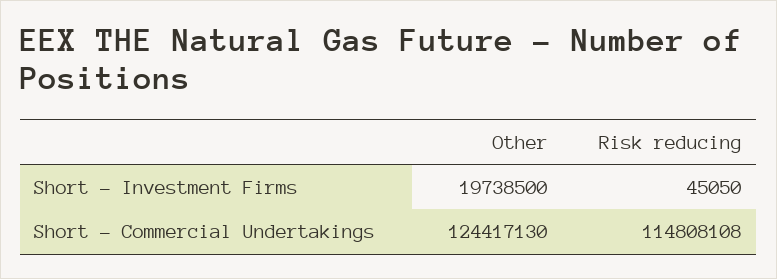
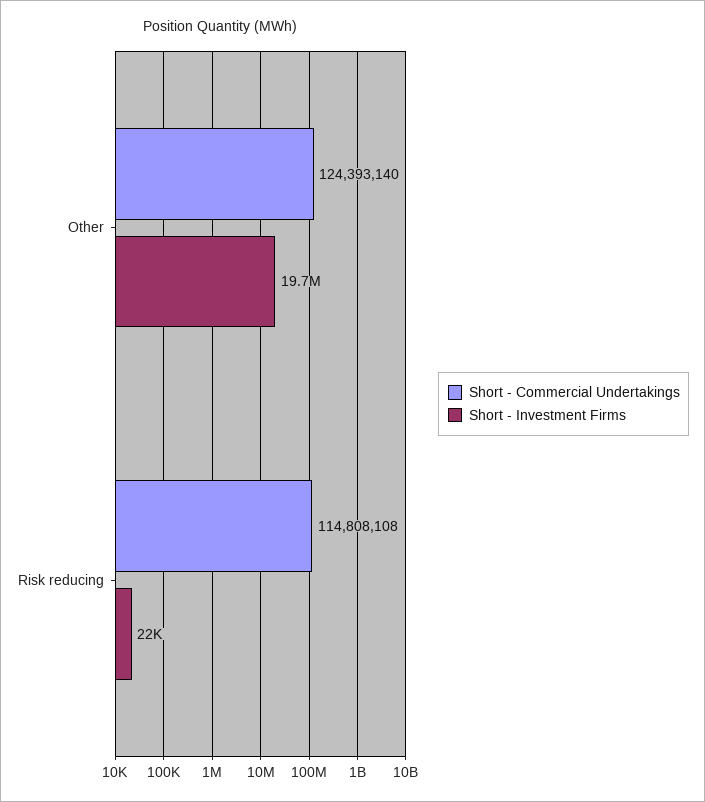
Short - Investment Firms, Risk reducing: 45050 -> 22000
Short - Commercial Undertakings, Other: 124417130 -> 124393140

